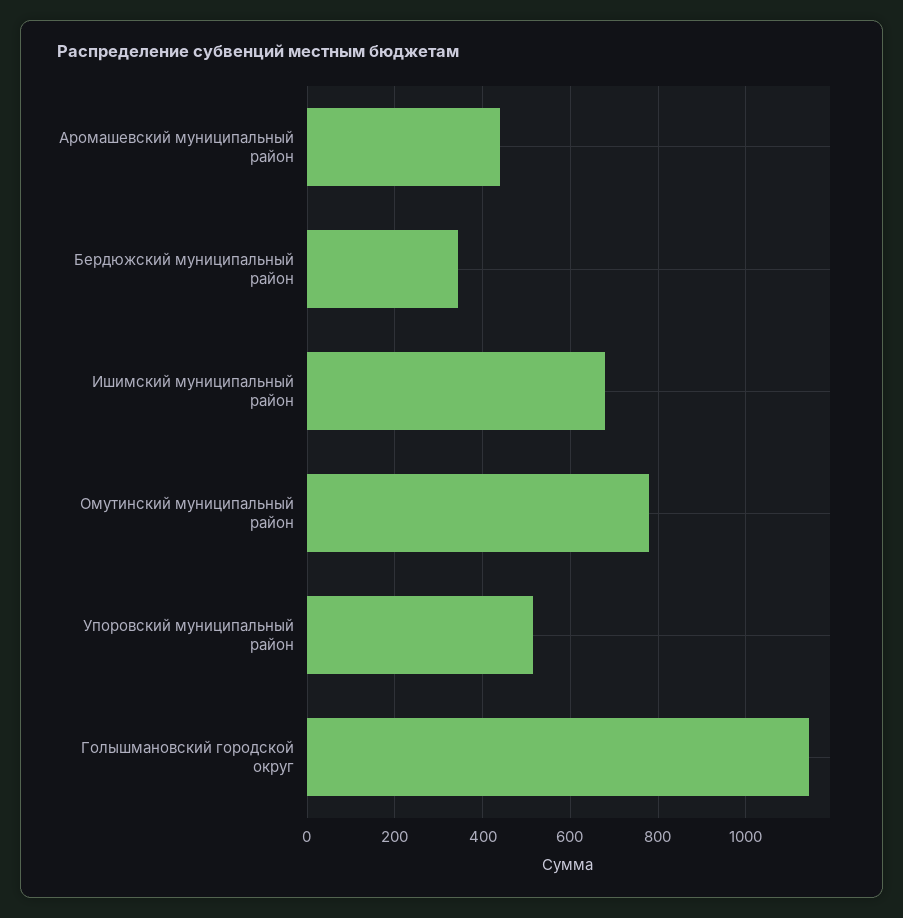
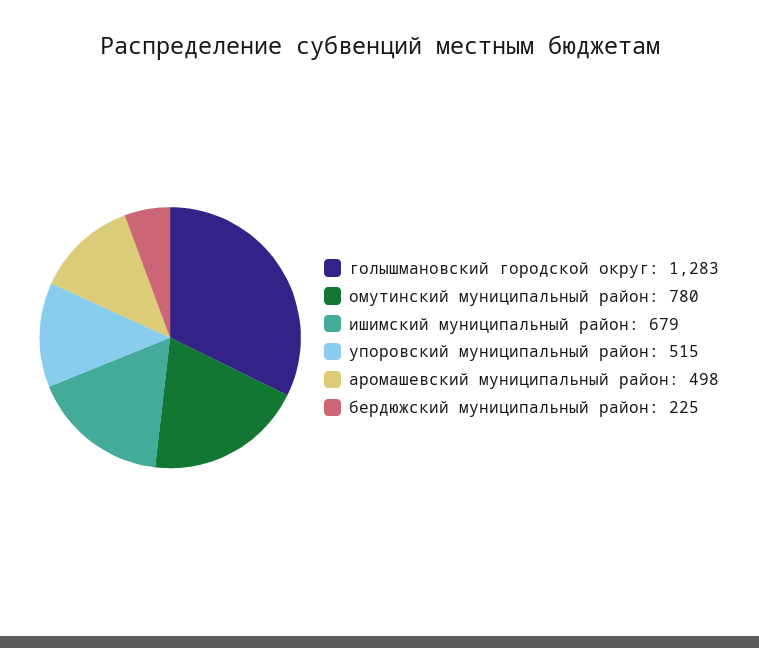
Аромашевский муниципальный район: 440 -> 498
Бердюжский муниципальный район: 340 -> 225
Голышмановский городской округ: 1140 -> 1283

